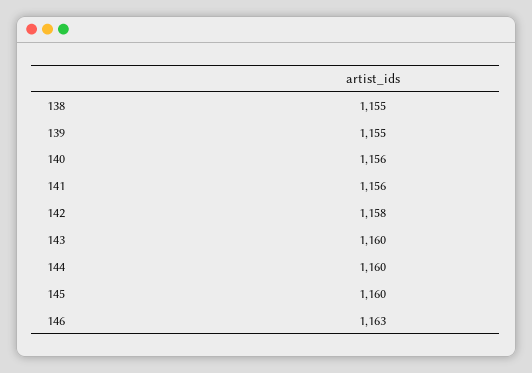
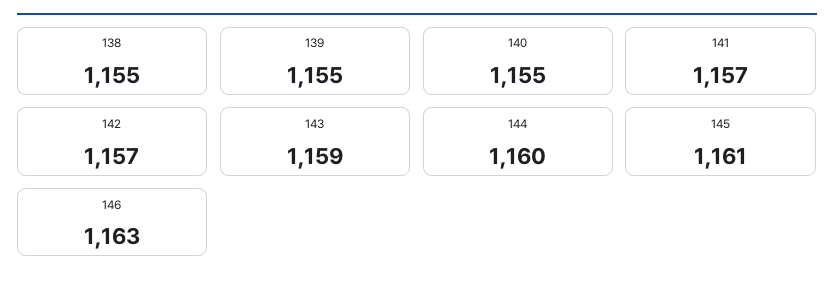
140: 1156 -> 1155
141: 1156 -> 1157
142: 1158 -> 1157
143: 1160 -> 1159
145: 1160 -> 1161

